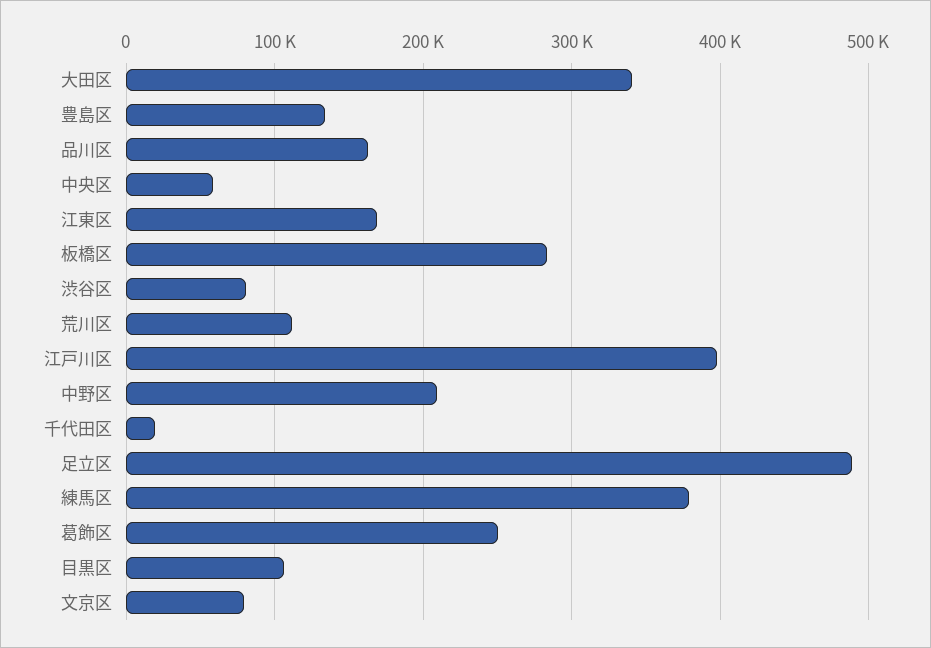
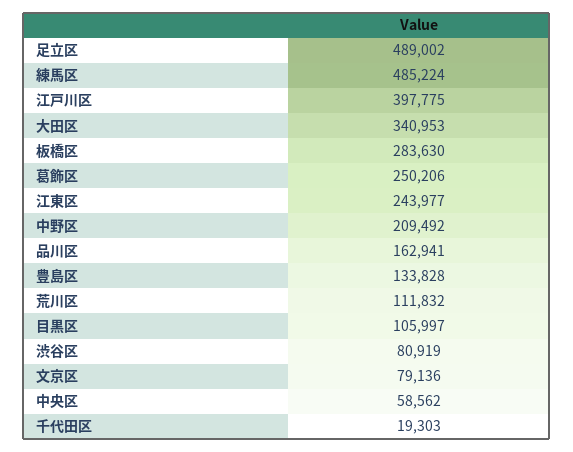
江東区: 170000 -> 243977
練馬区: 380000 -> 485224

